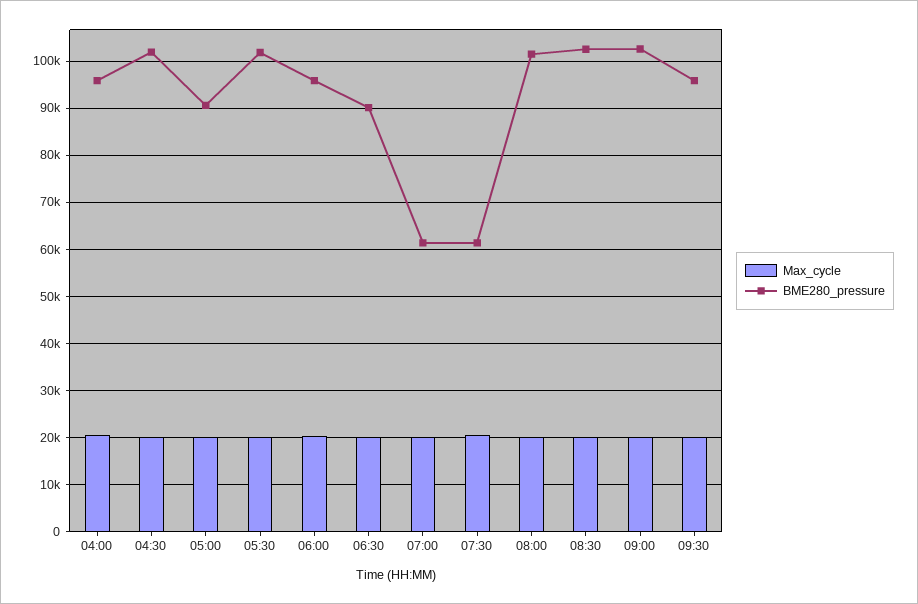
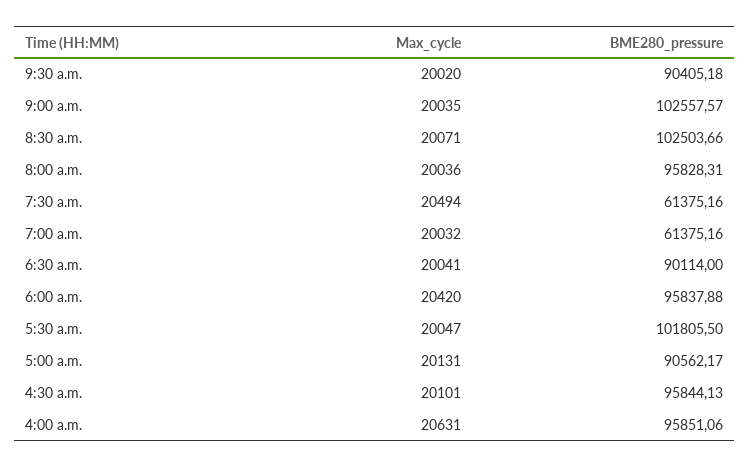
BME280_pressure, 04:30: 102000 -> 95844.13
BME280_pressure, 08:00: 102000 -> 95828.31
BME280_pressure, 09:30: 96000 -> 90405.18

